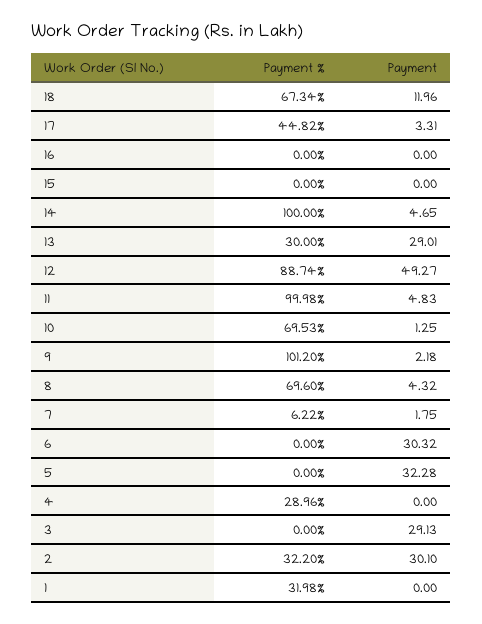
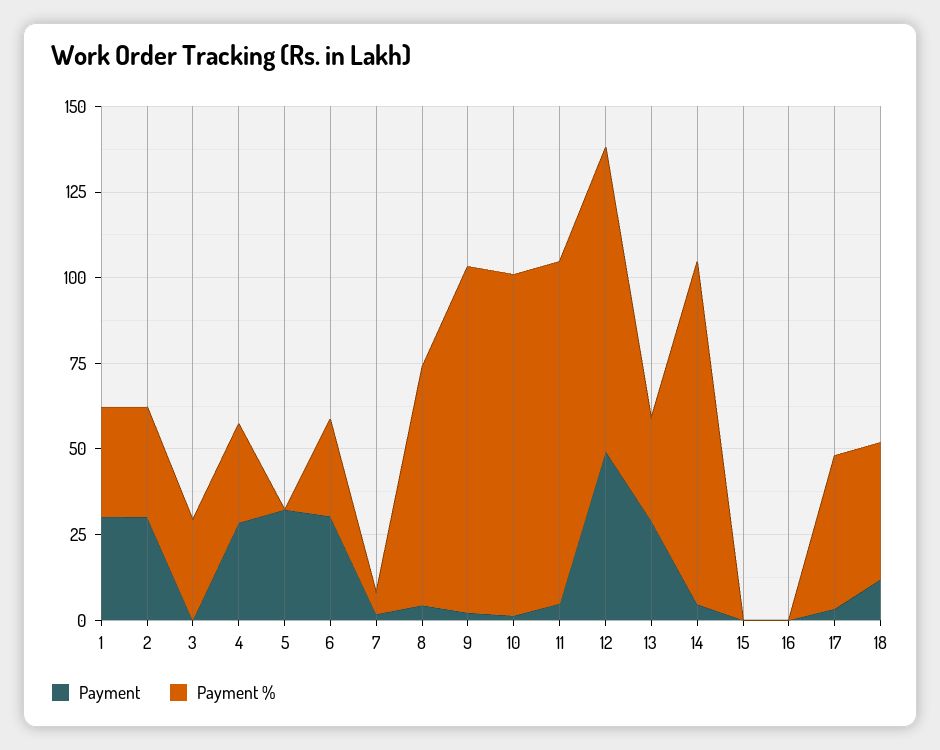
Payment %, 18: 67.34 -> 40
Payment %, 10: 69.53 -> 100
Payment %, 6: 0 -> 30
Payment, 4: 0 -> 30
Payment %, 3: 0 -> 30
Payment, 3: 29.13 -> 0
Payment, 1: 0 -> 30

